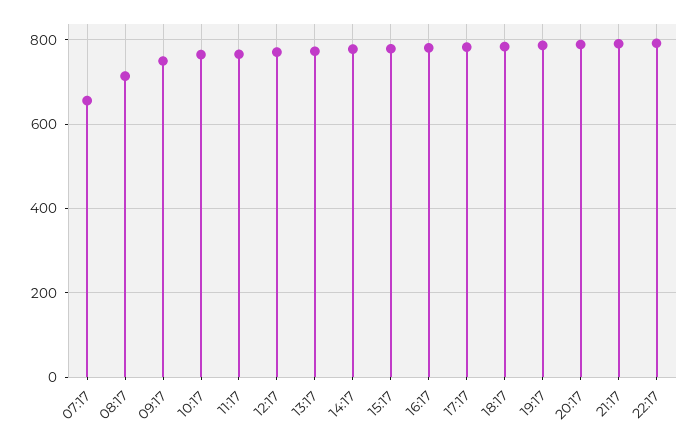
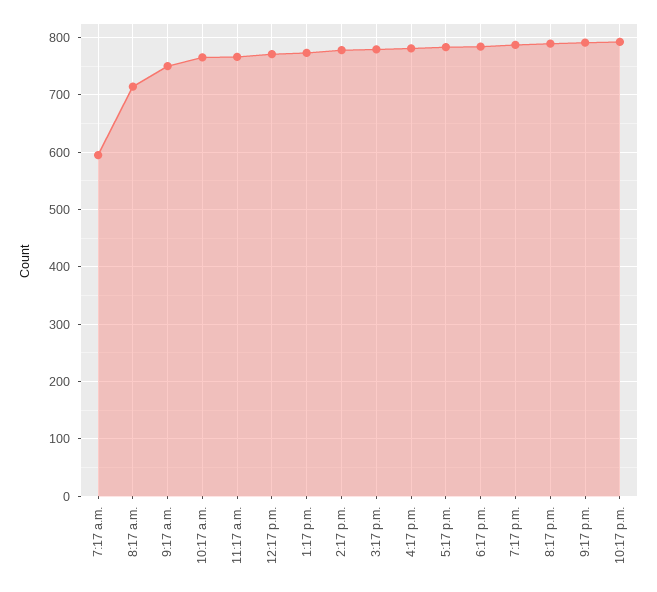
07:17: 660 -> 600

